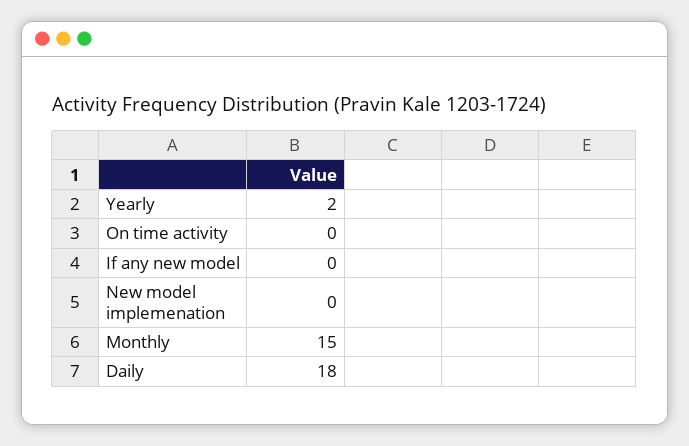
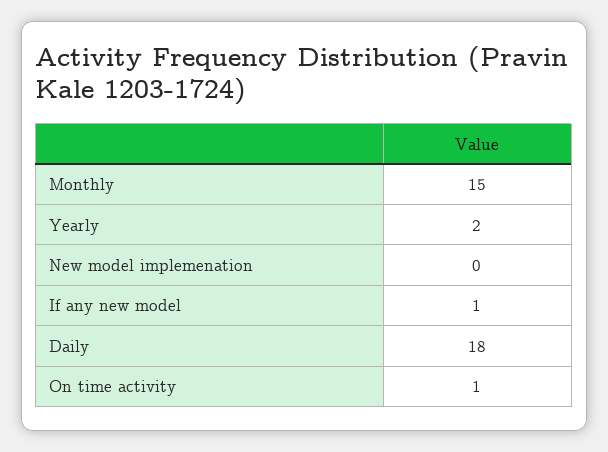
On time activity: 0 -> 1
If any new model: 0 -> 1

